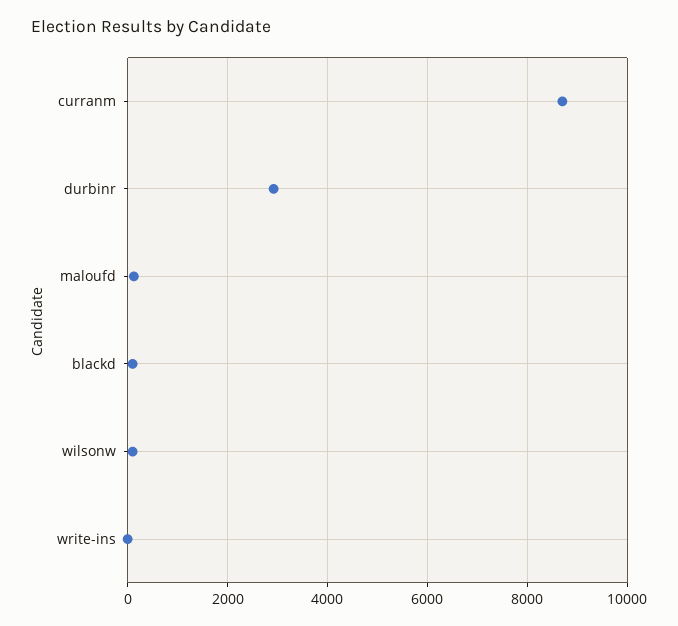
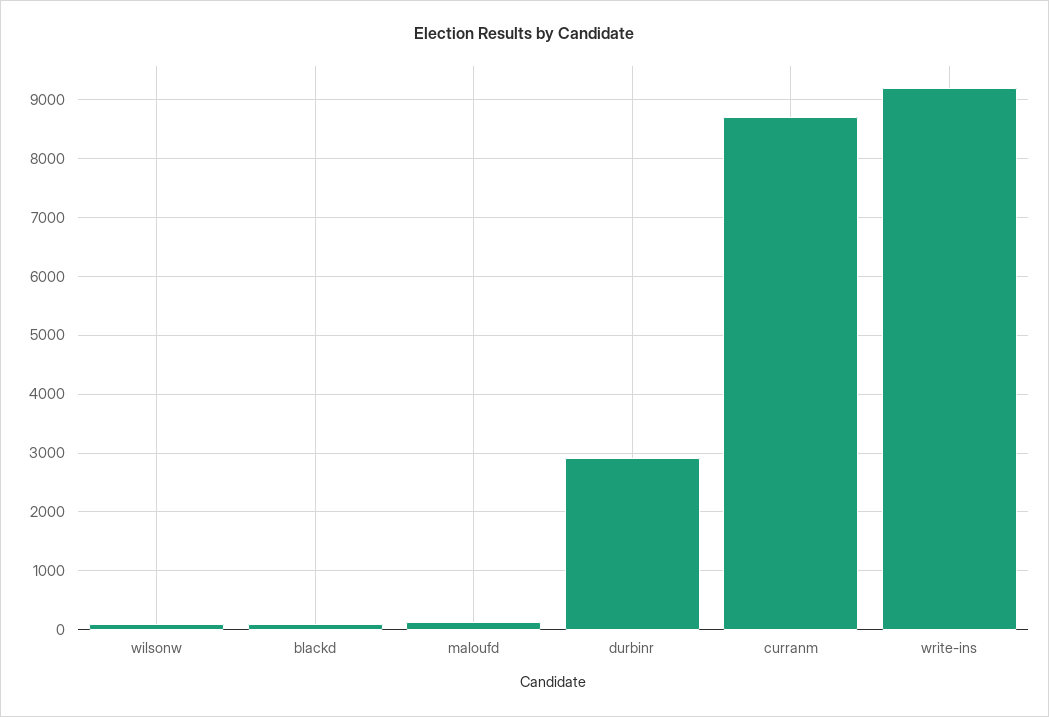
write-ins: 0 -> 9200

